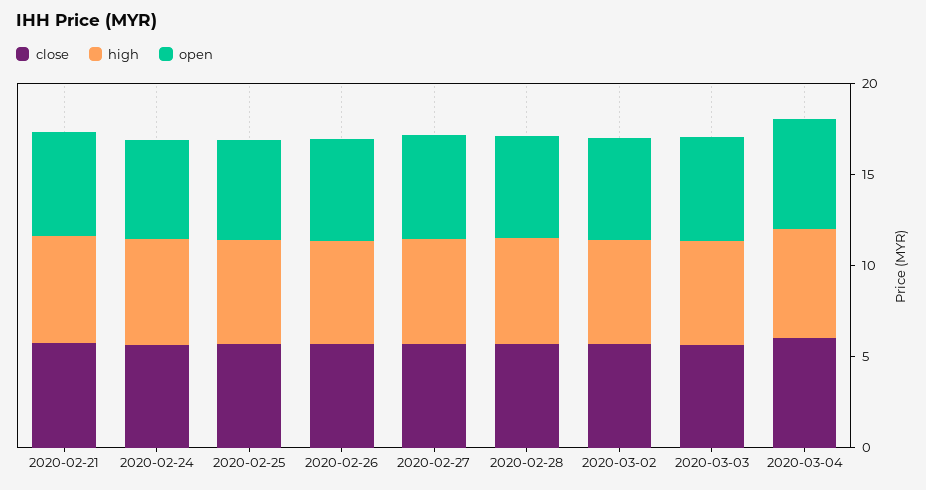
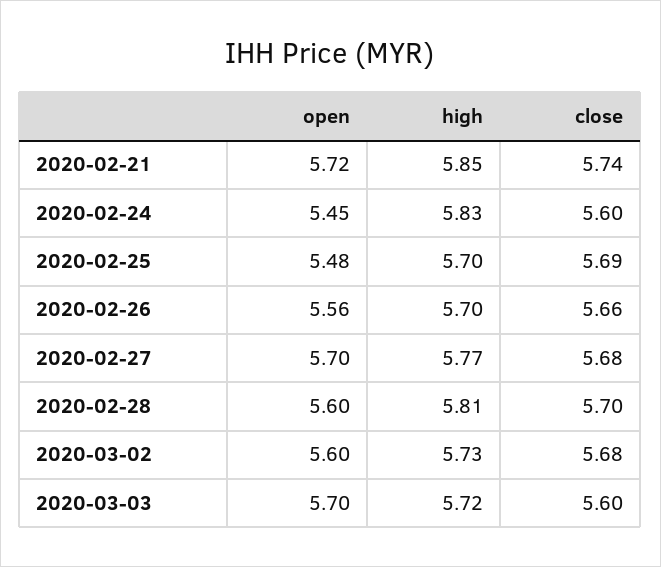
close, 2020-03-04: 6 -> none
high, 2020-03-04: 6 -> none
open, 2020-03-04: 6 -> none

